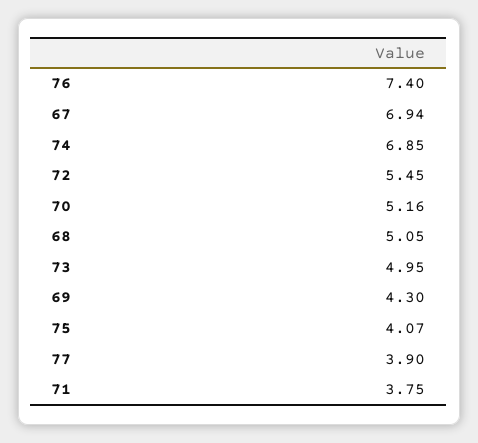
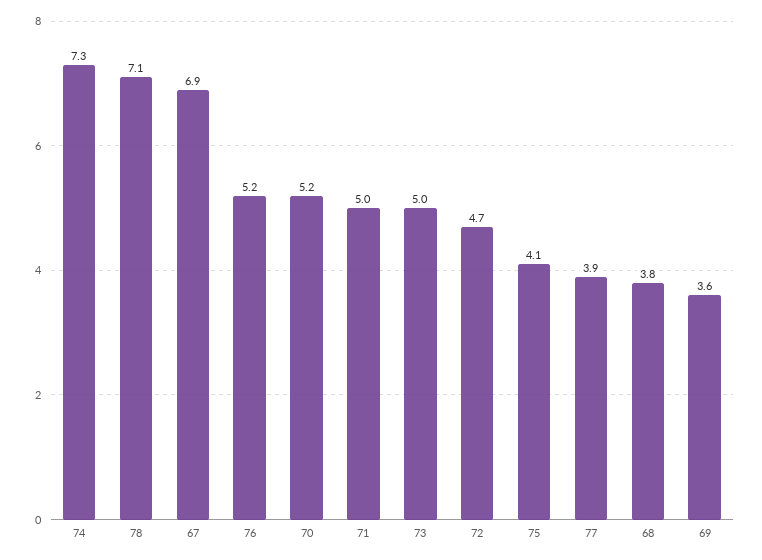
76: 7.4 -> 5.2
74: 6.85 -> 7.3
72: 5.45 -> 4.7
68: 5.05 -> 3.8
69: 4.3 -> 3.6
71: 3.75 -> 5
78: none -> 7.1

